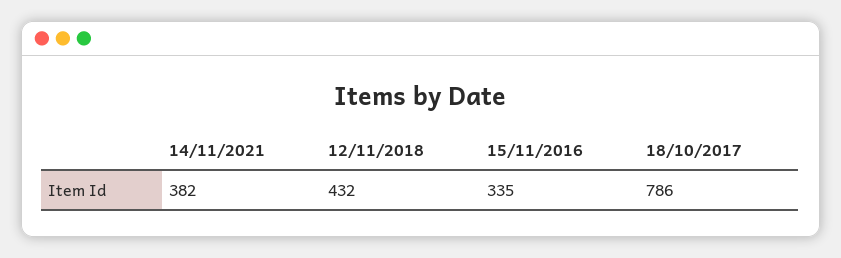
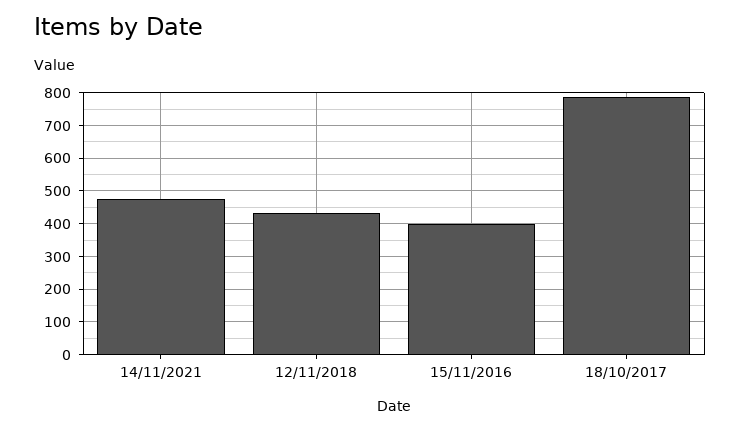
14/11/2021: 382 -> 480
15/11/2016: 335 -> 400

